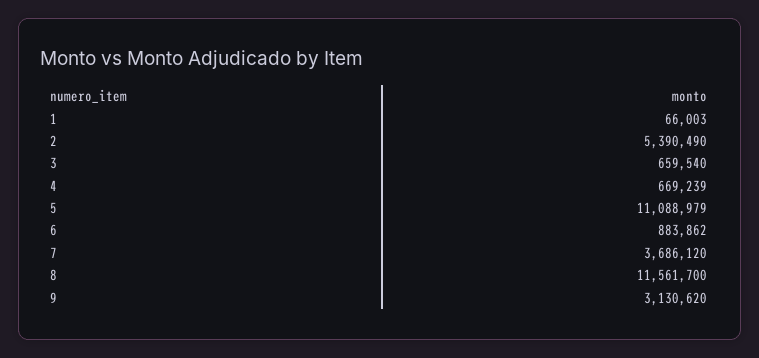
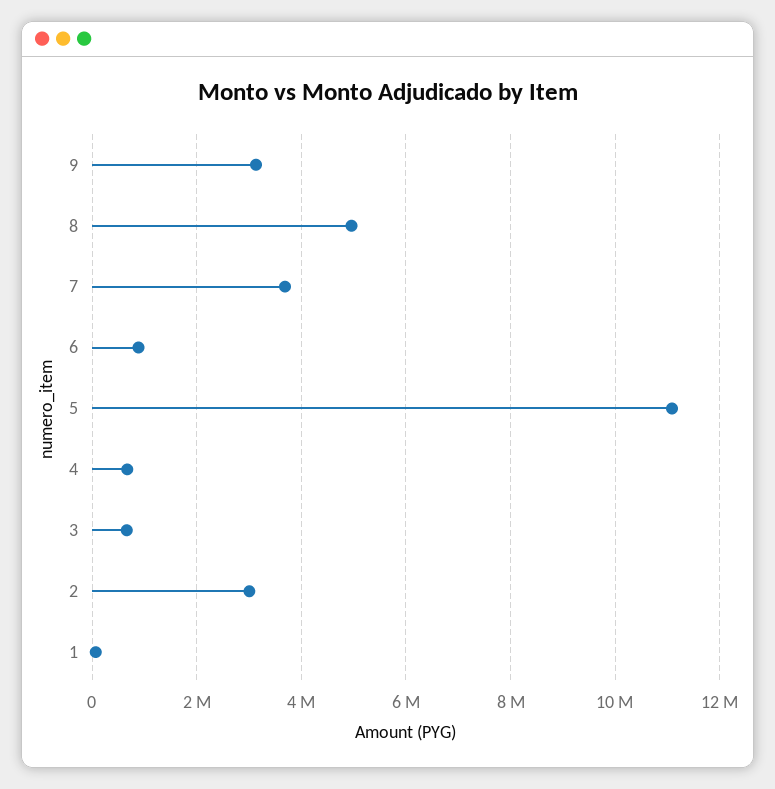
2: 5390490 -> 3000000
8: 11561700 -> 5000000

